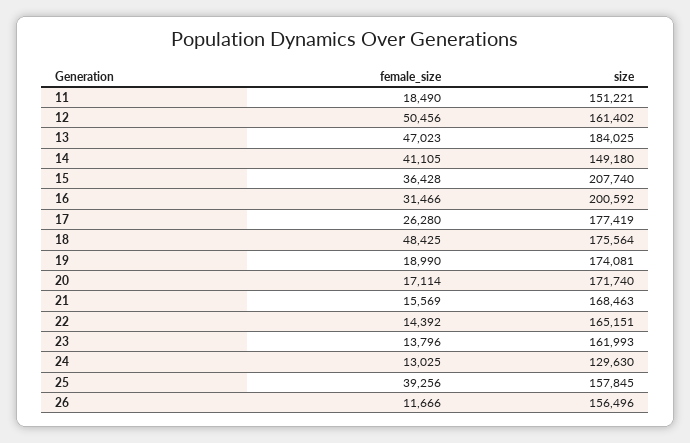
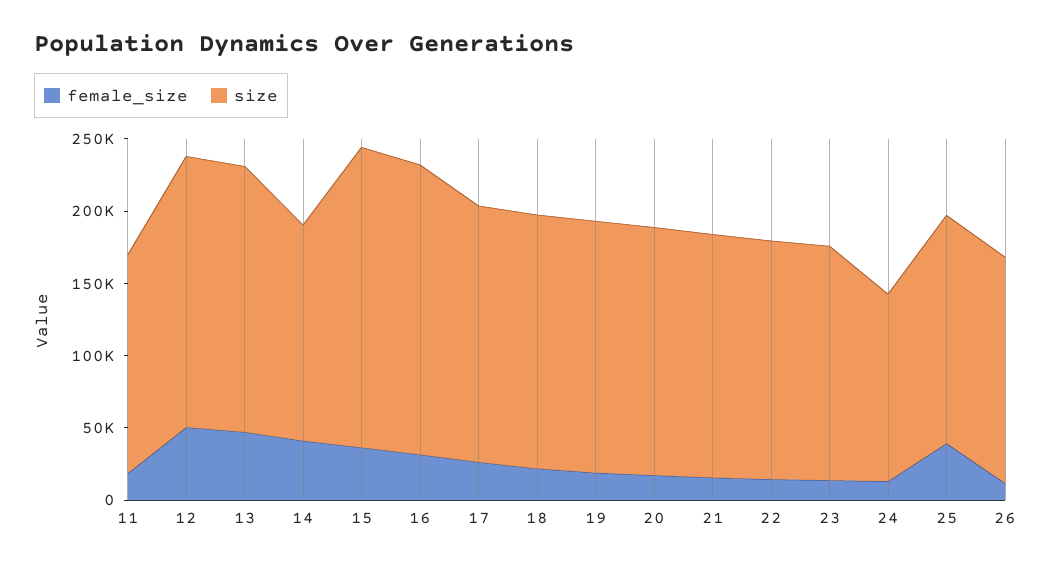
size, 12: 161402 -> 190000
female_size, 18: 48425 -> 20000

